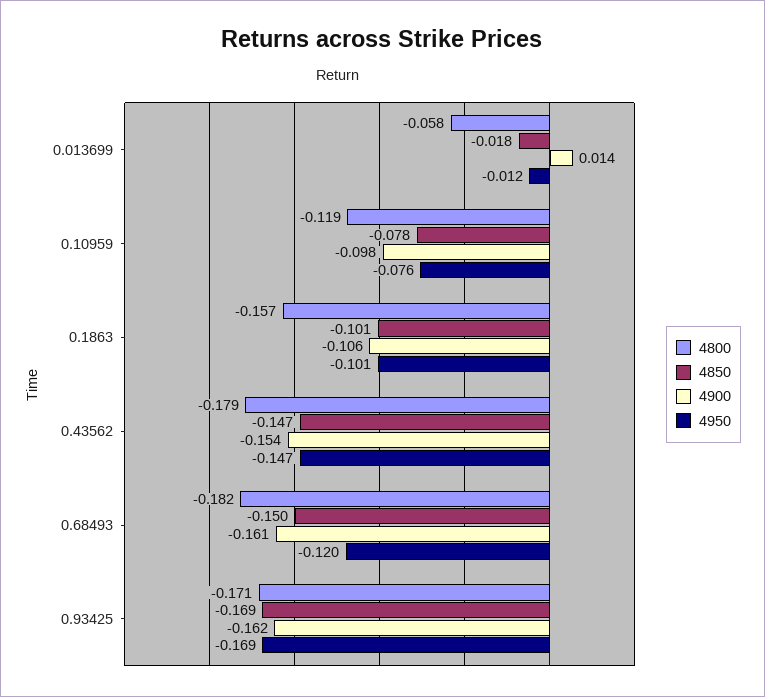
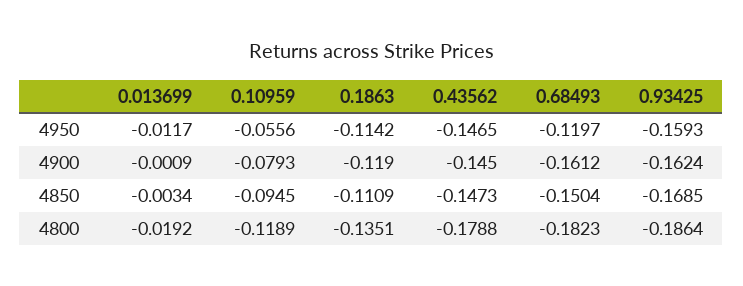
4800, 0.013699: -0.058 -> -0.0192
4850, 0.013699: -0.018 -> -0.0034
4900, 0.013699: 0.014 -> -0.0009
4850, 0.10959: -0.078 -> -0.0945
4900, 0.10959: -0.098 -> -0.0793
4950, 0.10959: -0.076 -> -0.0556
4800, 0.1863: -0.157 -> -0.1351
4850, 0.1863: -0.101 -> -0.1109
4900, 0.1863: -0.106 -> -0.119
4950, 0.1863: -0.101 -> -0.1142
4900, 0.43562: -0.154 -> -0.145
4800, 0.93425: -0.171 -> -0.1864
4950, 0.93425: -0.169 -> -0.1593

